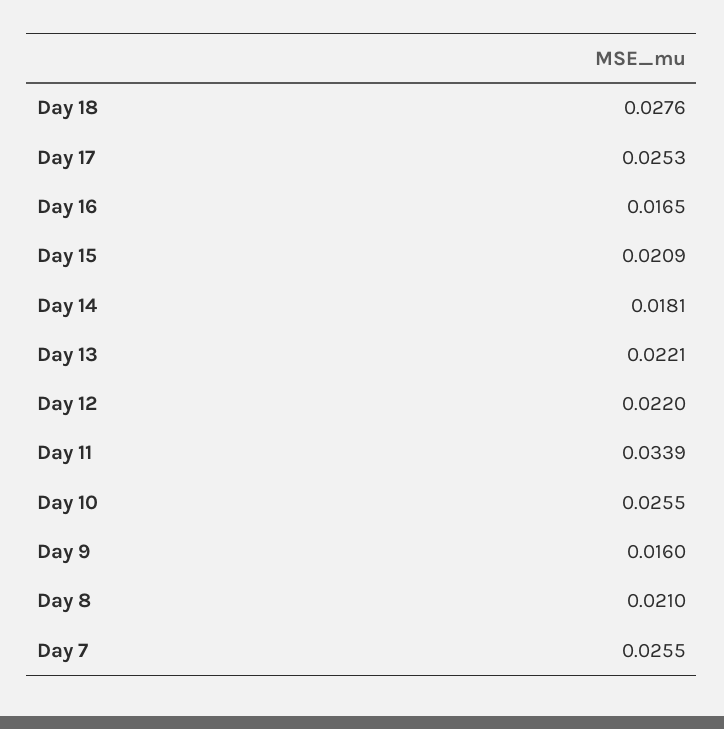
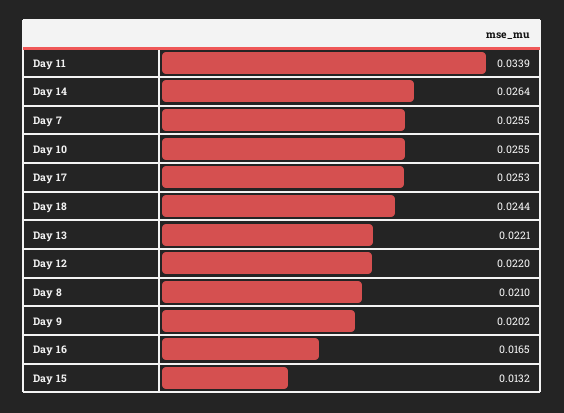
Day 18: 0.0276 -> 0.0244
Day 15: 0.0209 -> 0.0132
Day 14: 0.0181 -> 0.0264
Day 9: 0.016 -> 0.0202

